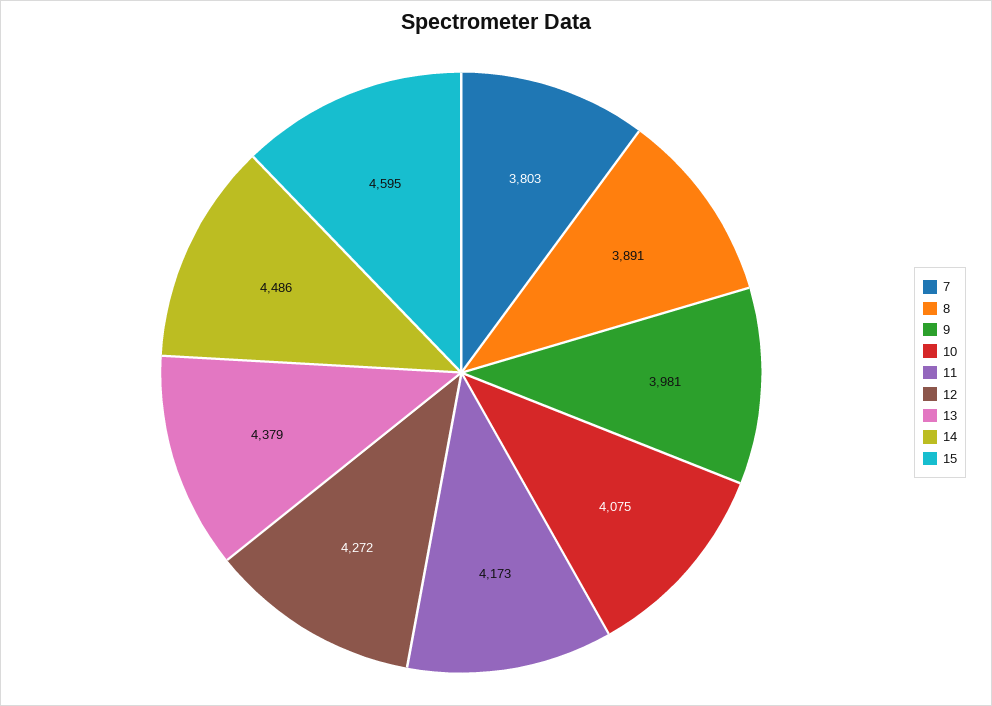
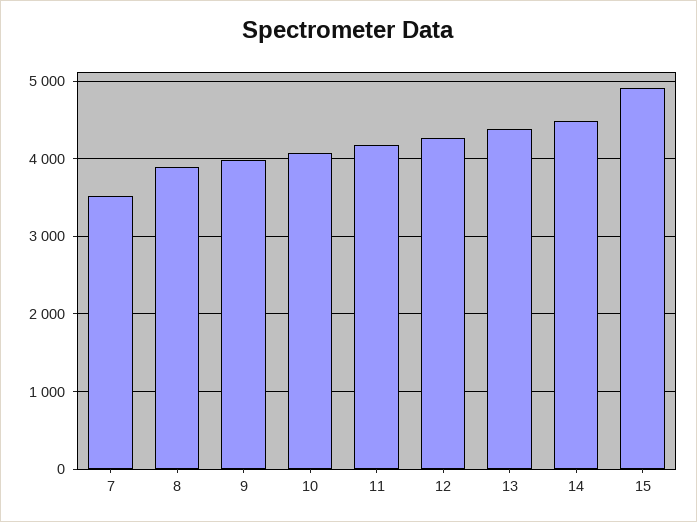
7: 3803 -> 3500
15: 4595 -> 4900

